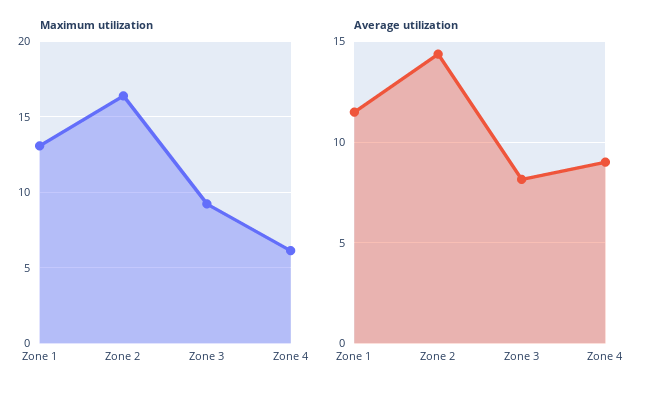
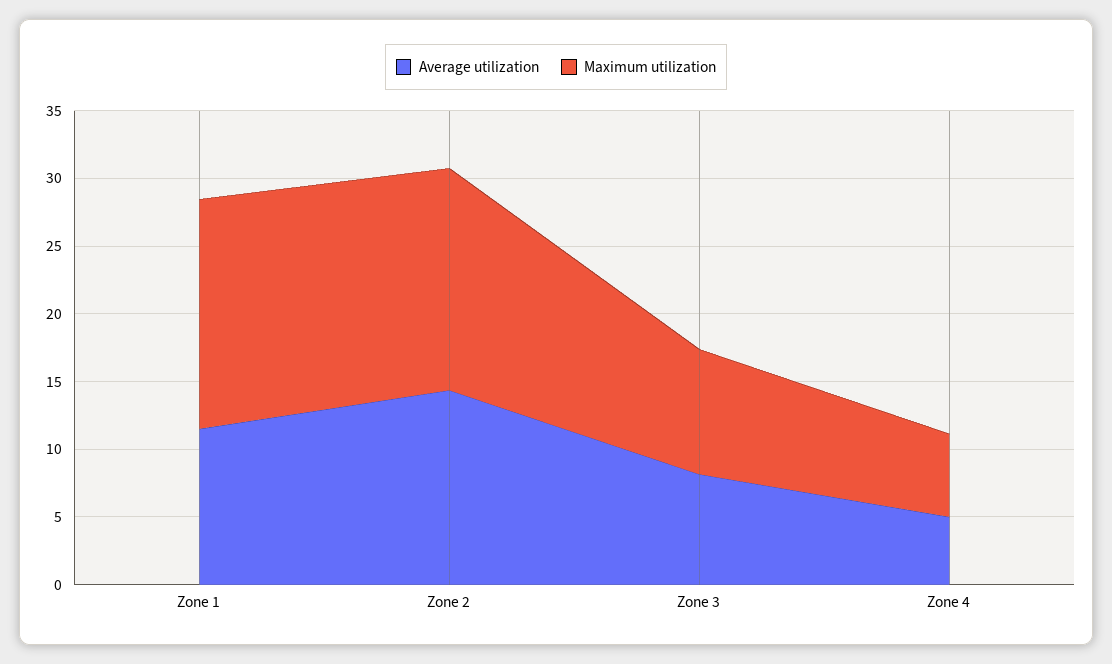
Maximum utilization, Zone 1: 13 -> 17
Average utilization, Zone 4: 9 -> 5

